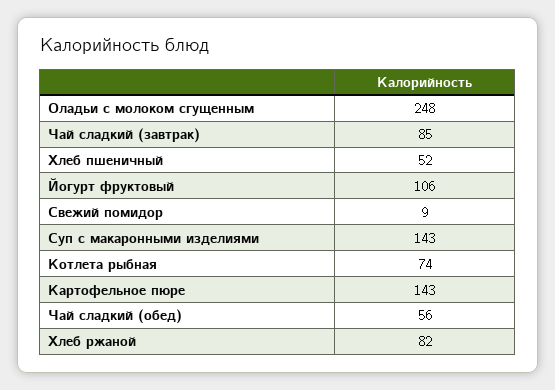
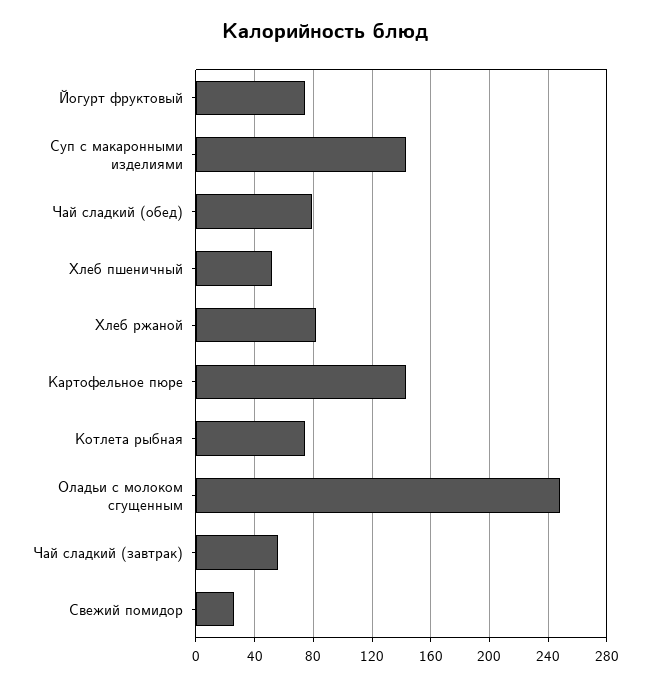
Чай сладкий (завтрак): 85 -> 55
Йогурт фруктовый: 106 -> 75
Свежий помидор: 9 -> 25
Чай сладкий (обед): 56 -> 80

